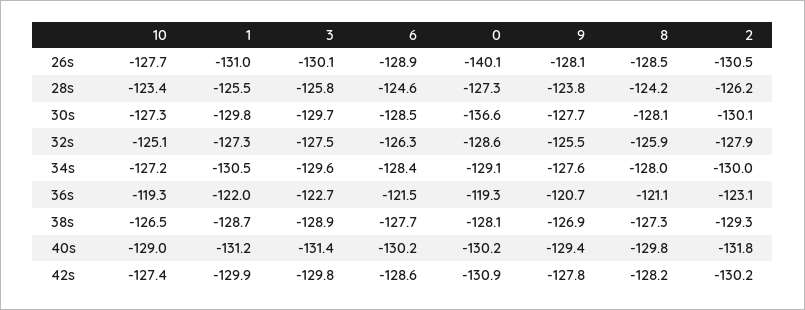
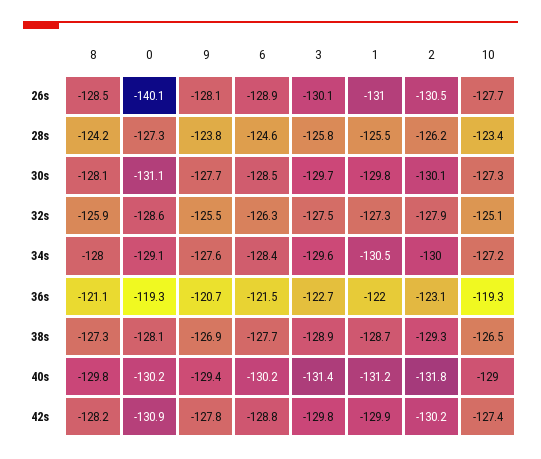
0, 30s: -136.6 -> -131.1
6, 42s: -128.6 -> -128.8

